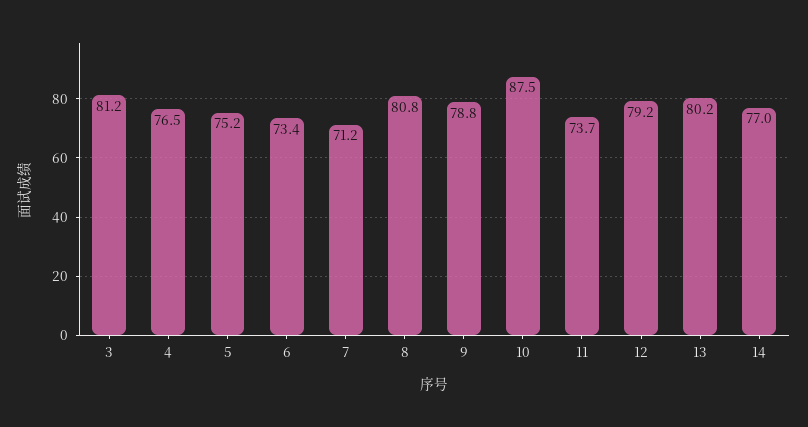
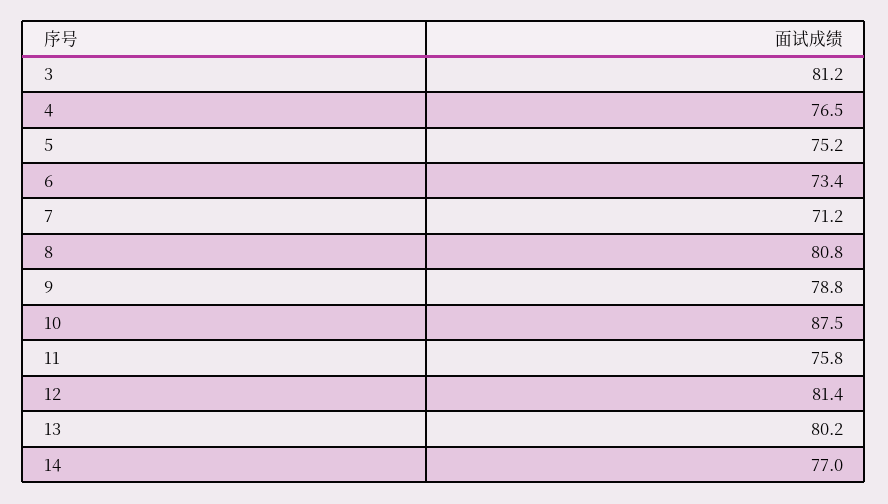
11: 73.7 -> 75.8
12: 79.2 -> 81.4

